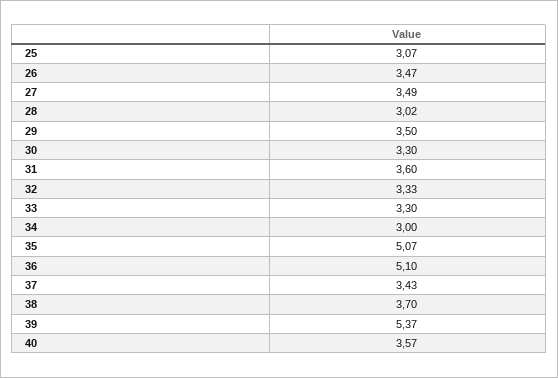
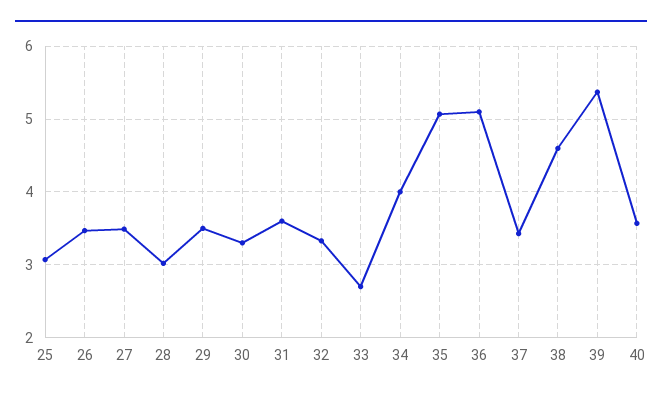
33: 3.3 -> 2.7
34: 3 -> 4
38: 3.7 -> 4.6

